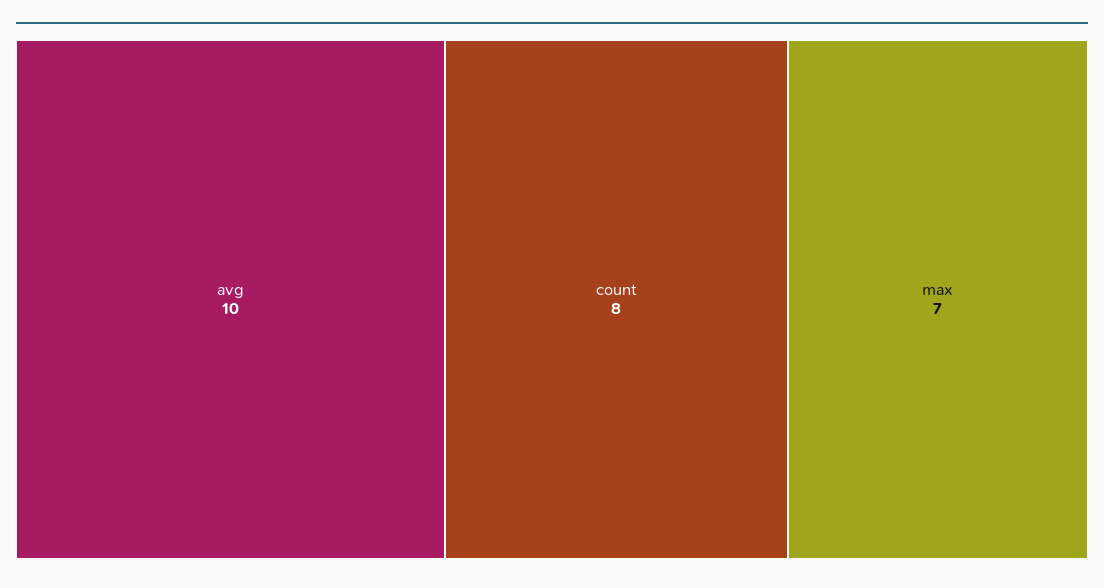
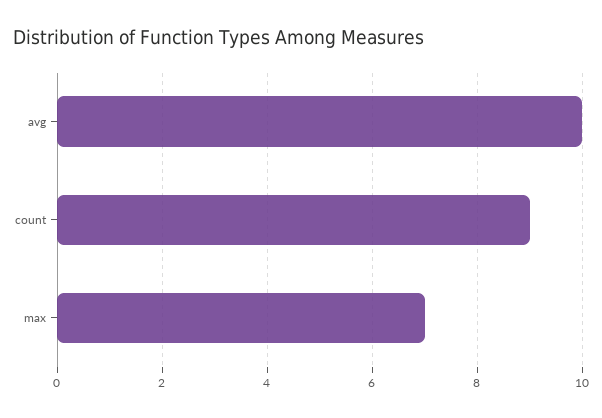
count: 8 -> 9

